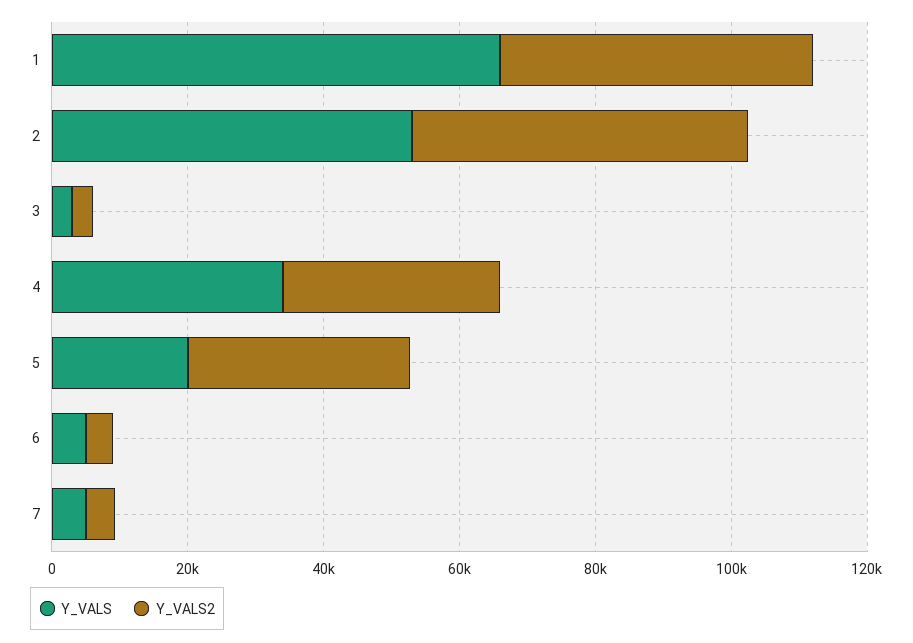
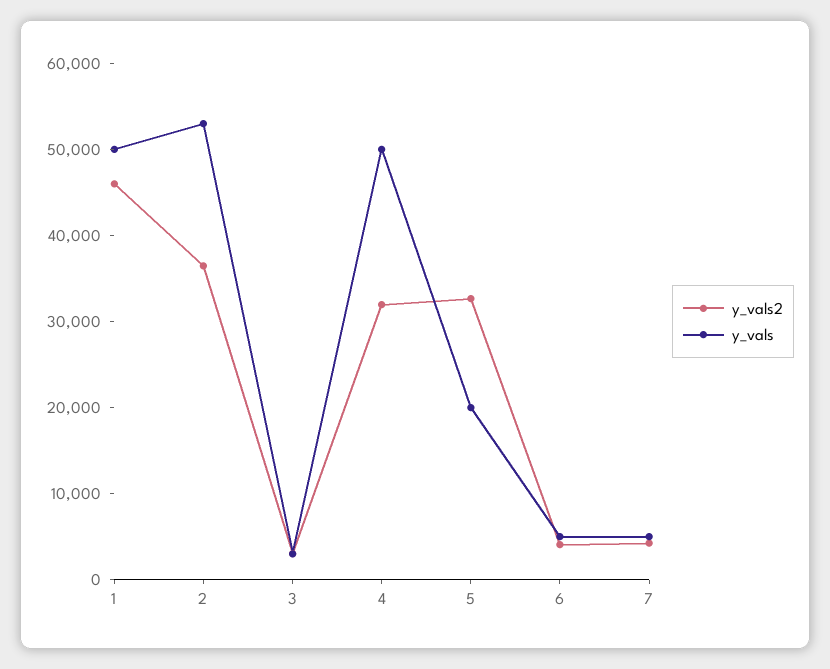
Y_VALS, 1: 65000 -> 50000
Y_VALS2, 2: 50000 -> 36000
Y_VALS, 4: 35000 -> 50000

